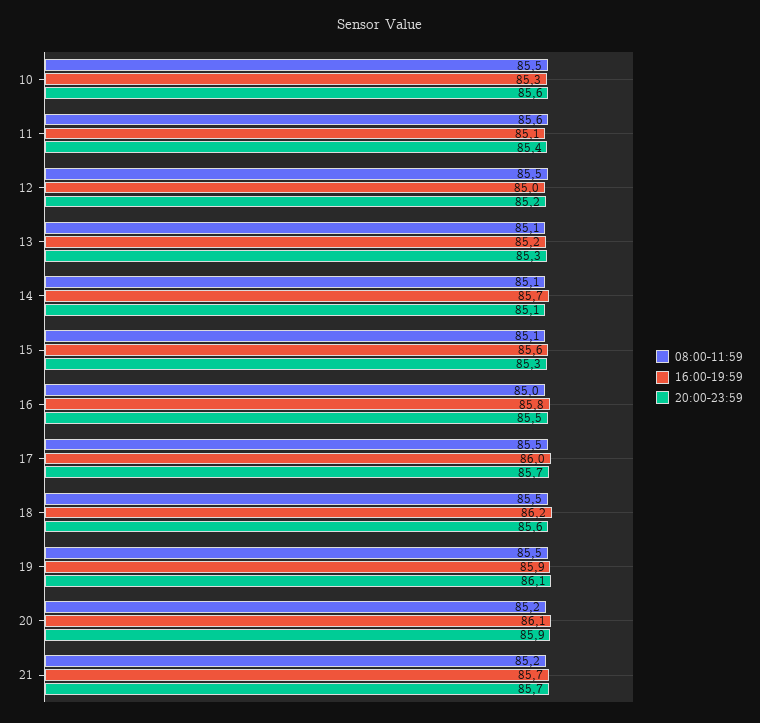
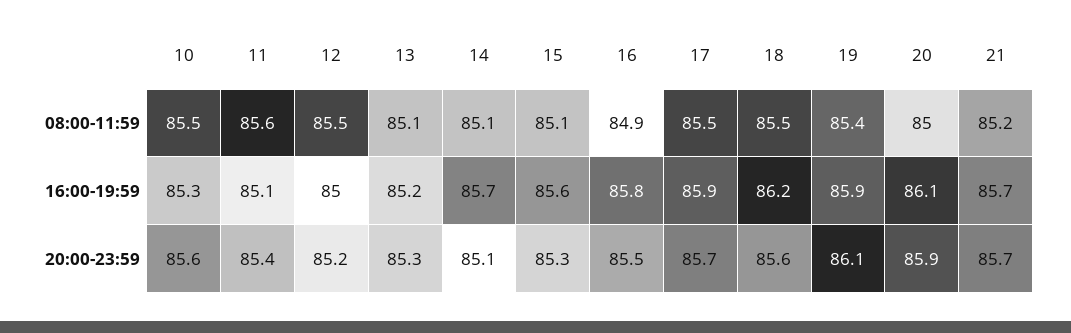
08:00-11:59, 16: 85 -> 84.9
16:00-19:59, 17: 86 -> 85.9
08:00-11:59, 19: 85.5 -> 85.4
08:00-11:59, 20: 85.2 -> 85

